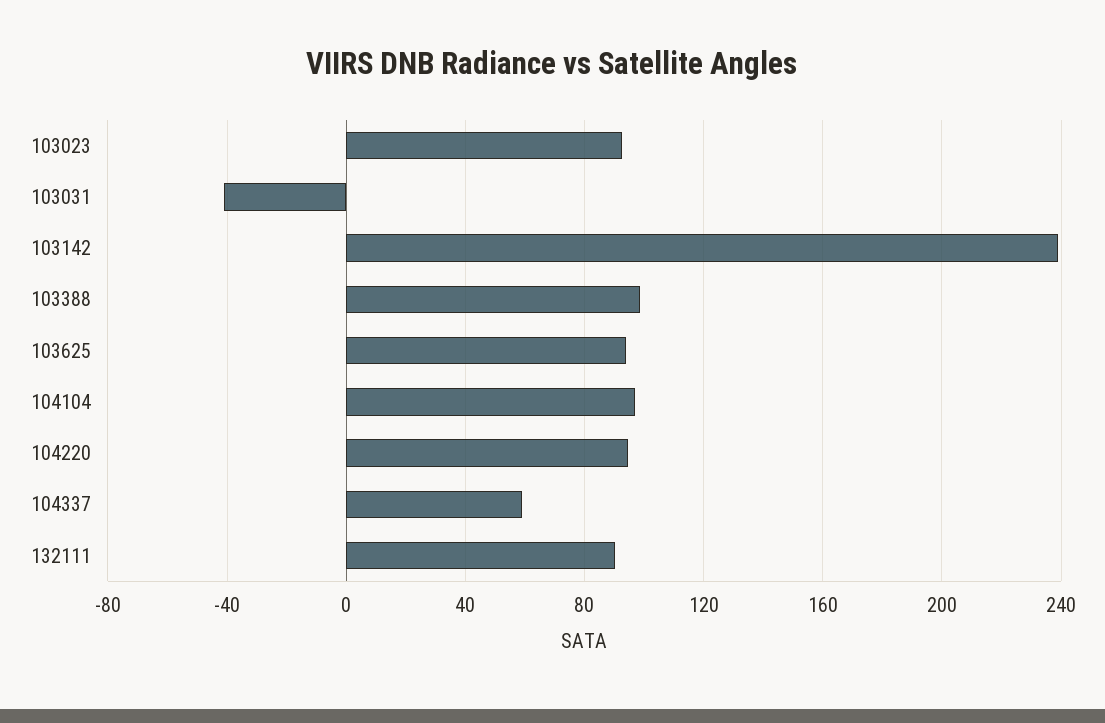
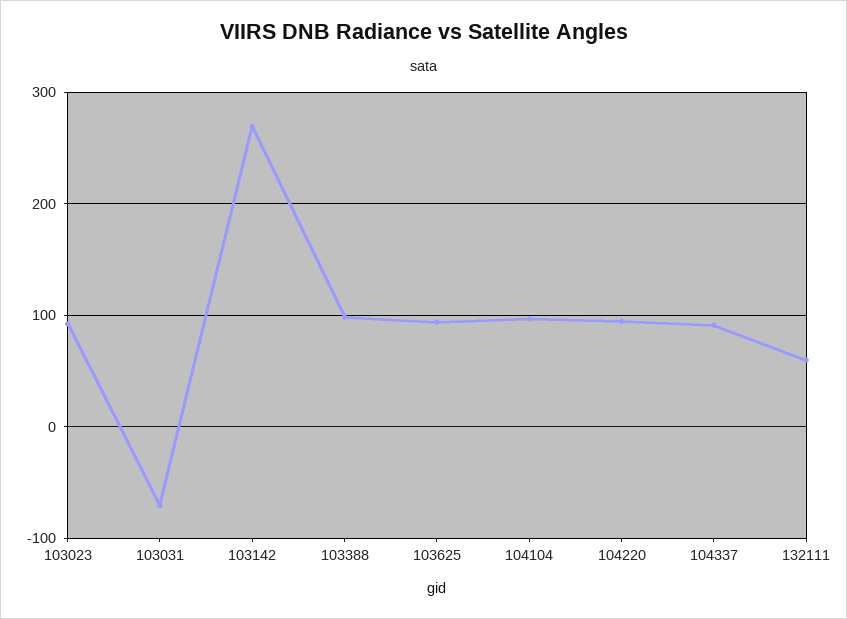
103031: -40 -> -70
103142: 240 -> 270
104337: 60 -> 90
132111: 90 -> 60

